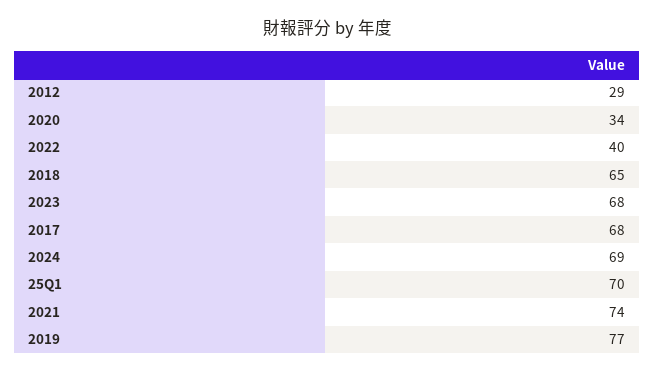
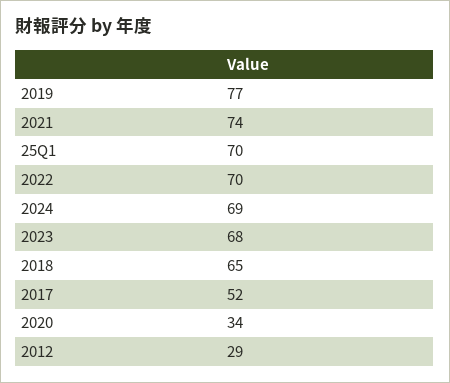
2022: 40 -> 70
2017: 68 -> 52

